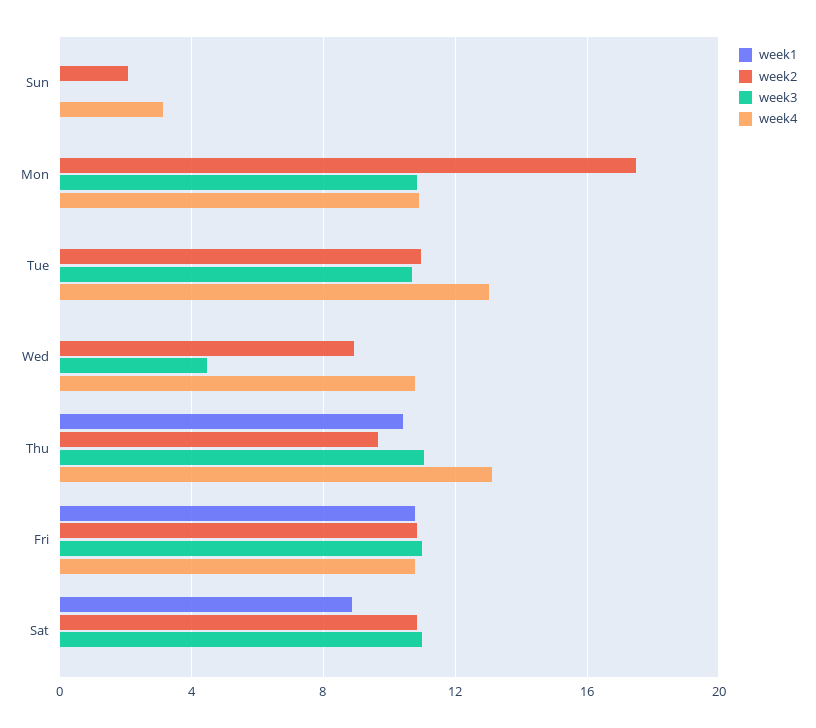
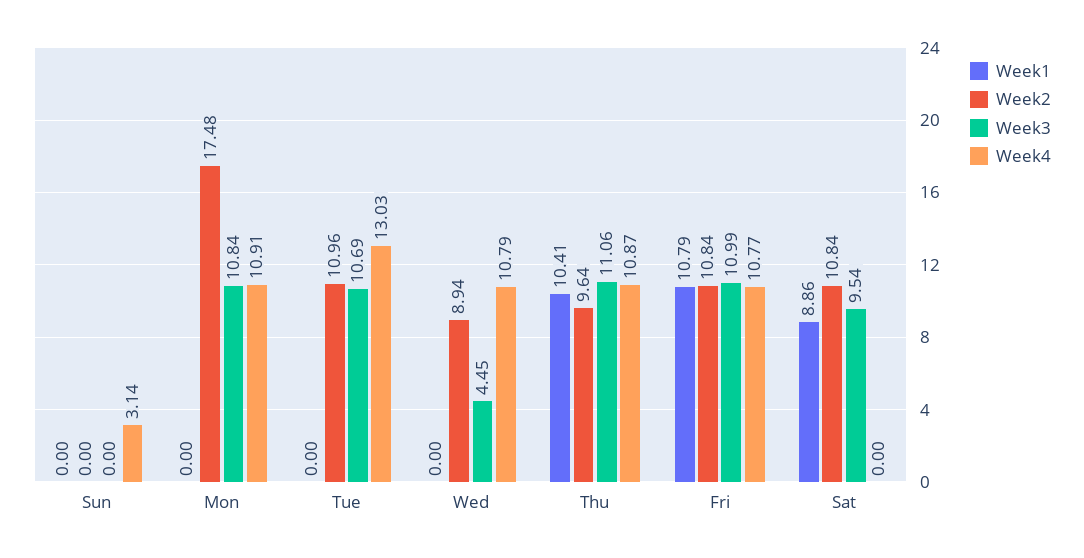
week2, Sun: 2 -> 0
week4, Thu: 13 -> 10.87
week3, Sat: 11 -> 9.54

